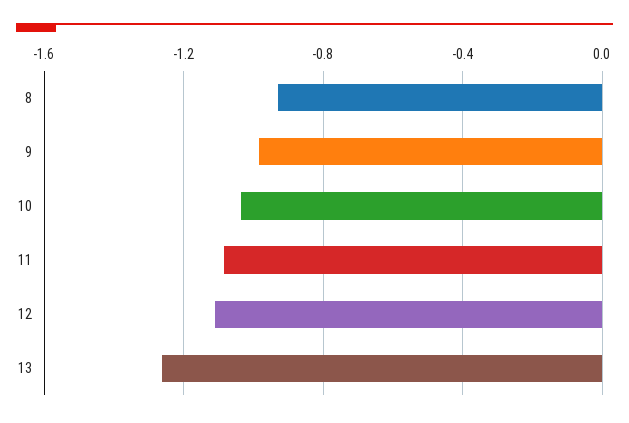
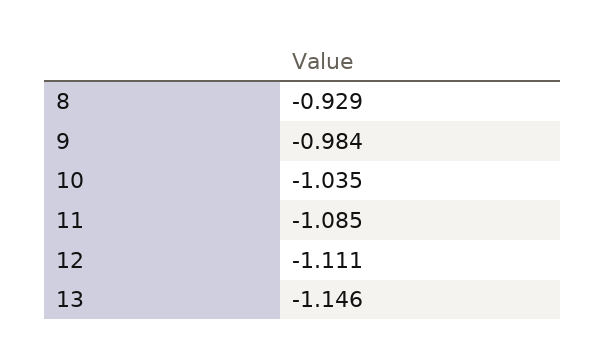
13: -1.25 -> -1.146

